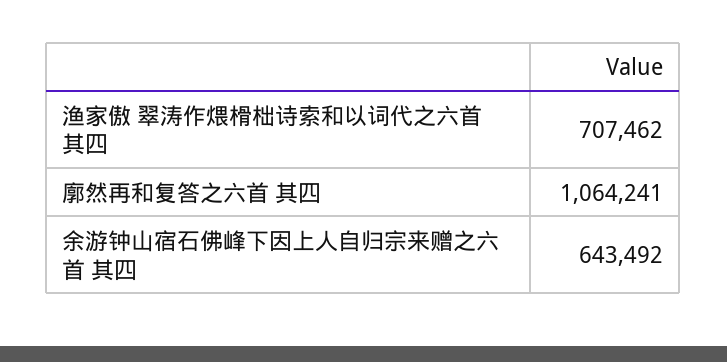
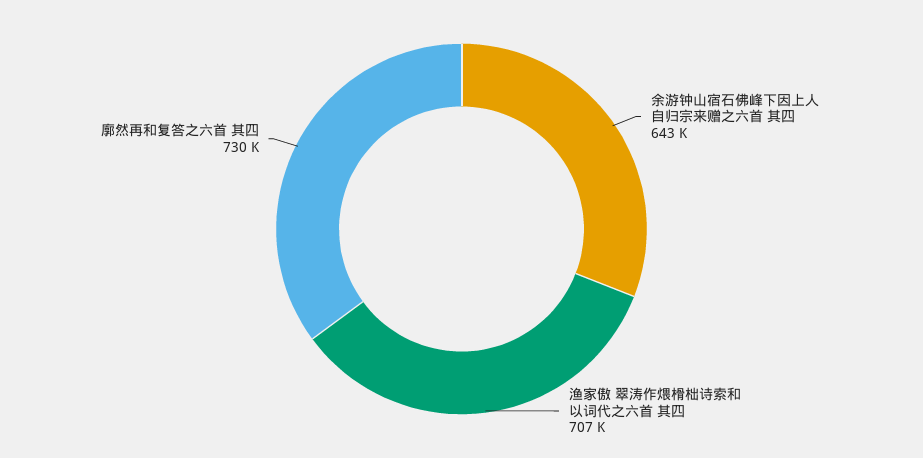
廓然再和复答之六首 其四: 1064241 -> 730000

